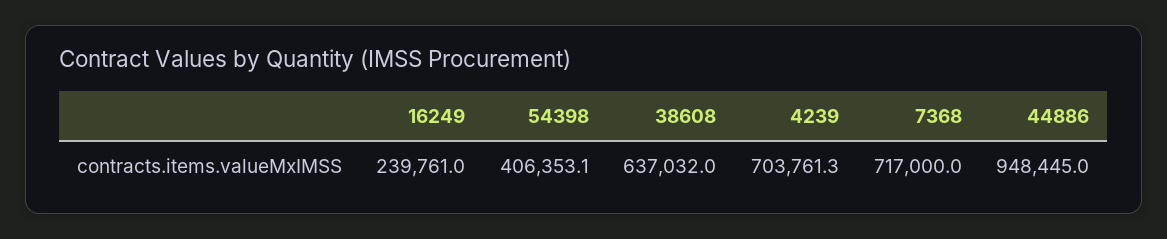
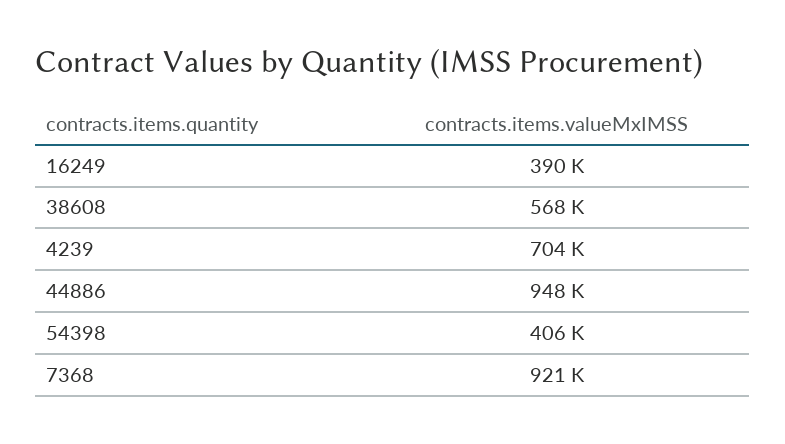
16249: 239761 -> 390000
38608: 637032 -> 568000
7368: 717000 -> 921000

